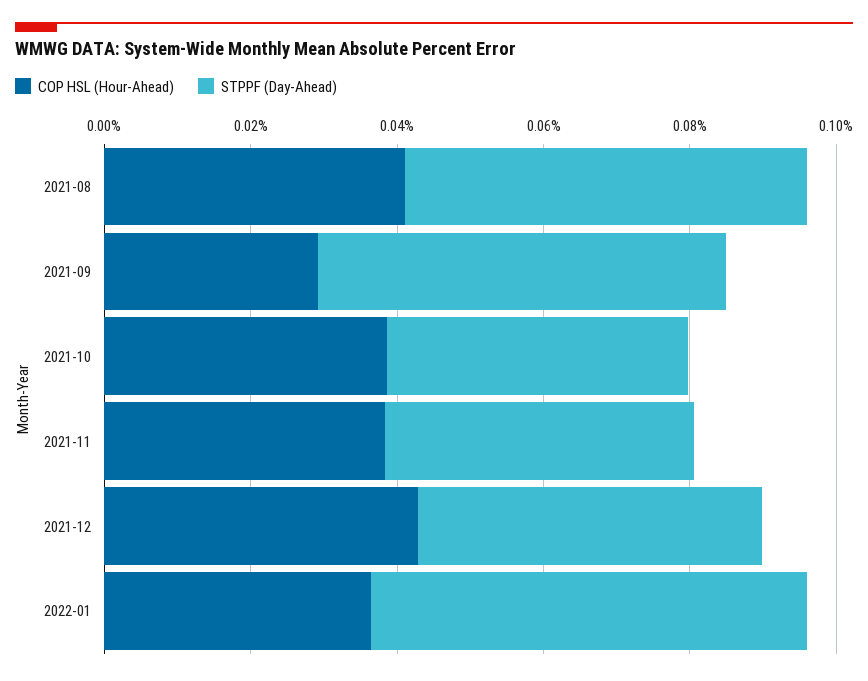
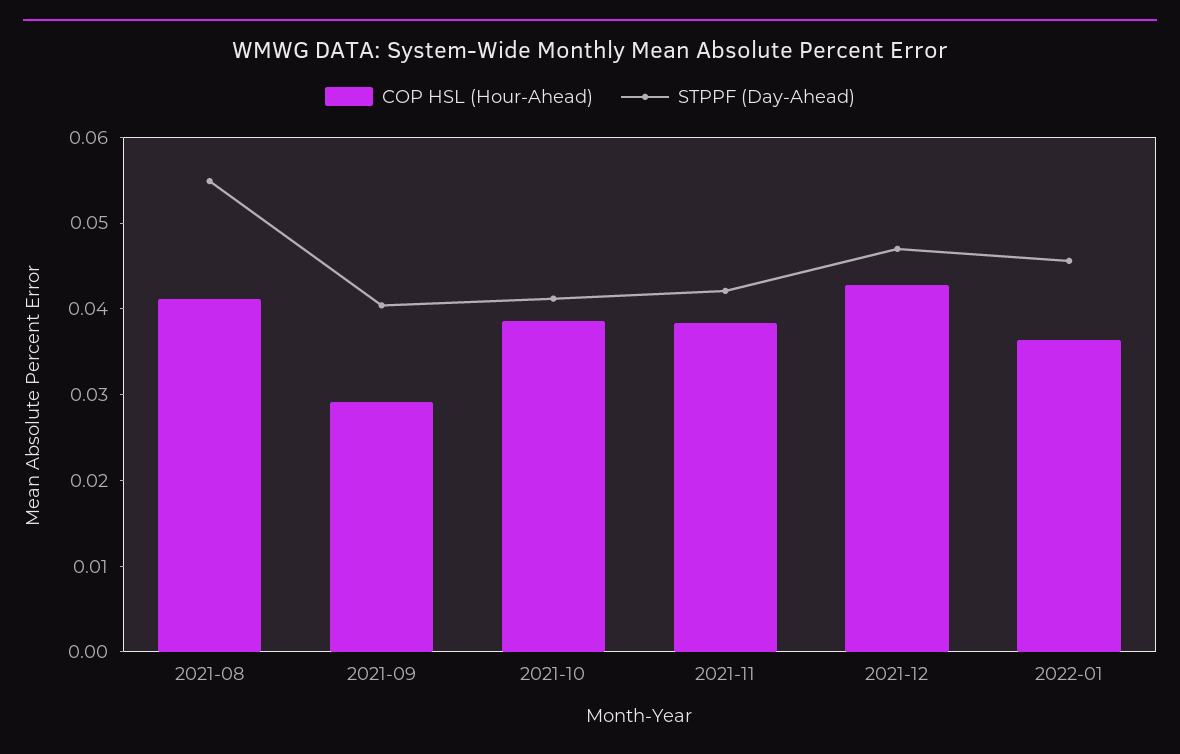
STPPF (Day-Ahead), 2021-09: 0.055 -> 0.04
STPPF (Day-Ahead), 2022-01: 0.06 -> 0.046

